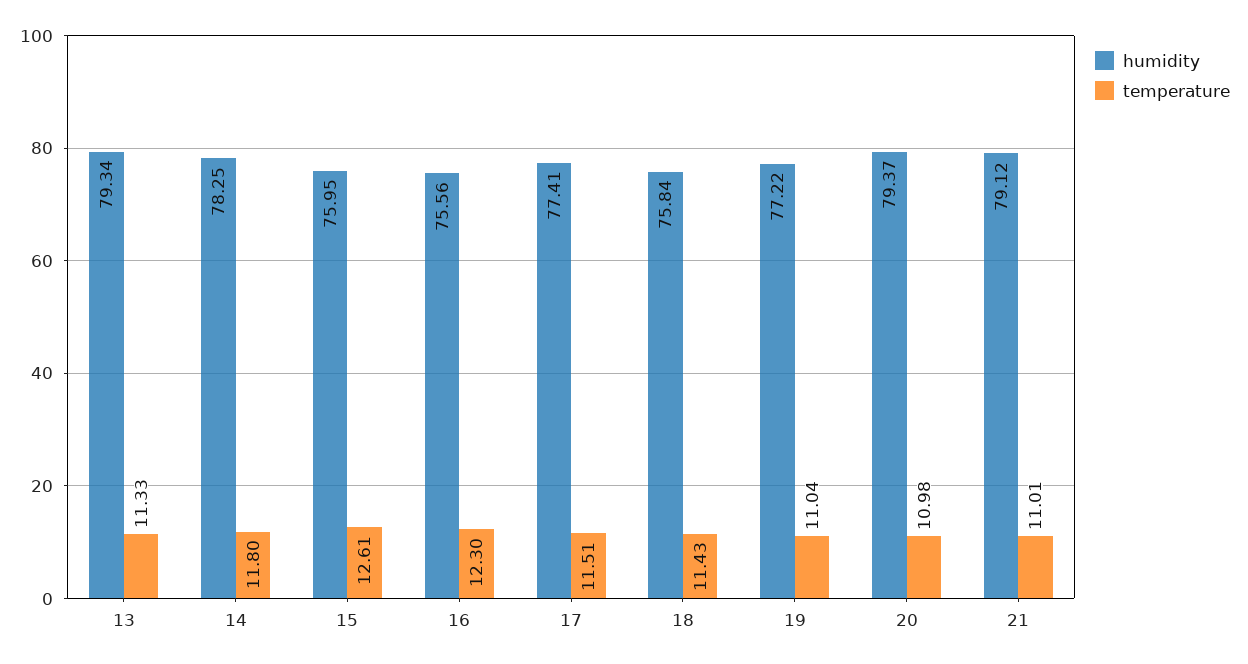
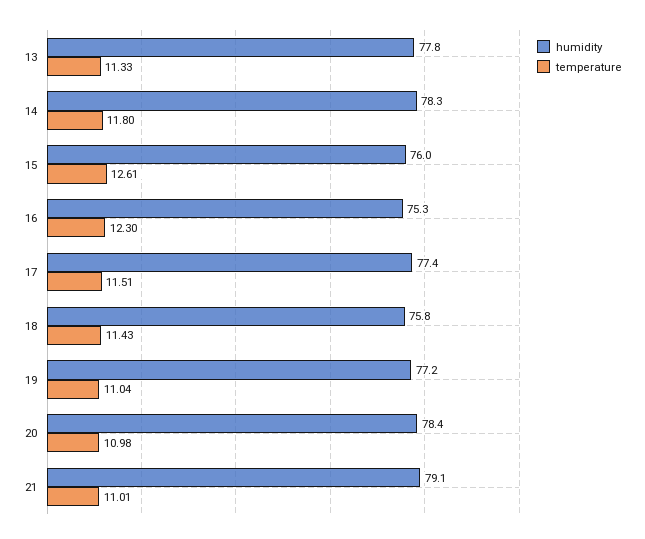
humidity, 13: 79.34 -> 77.8
humidity, 16: 75.56 -> 75.3
humidity, 20: 79.37 -> 78.4

